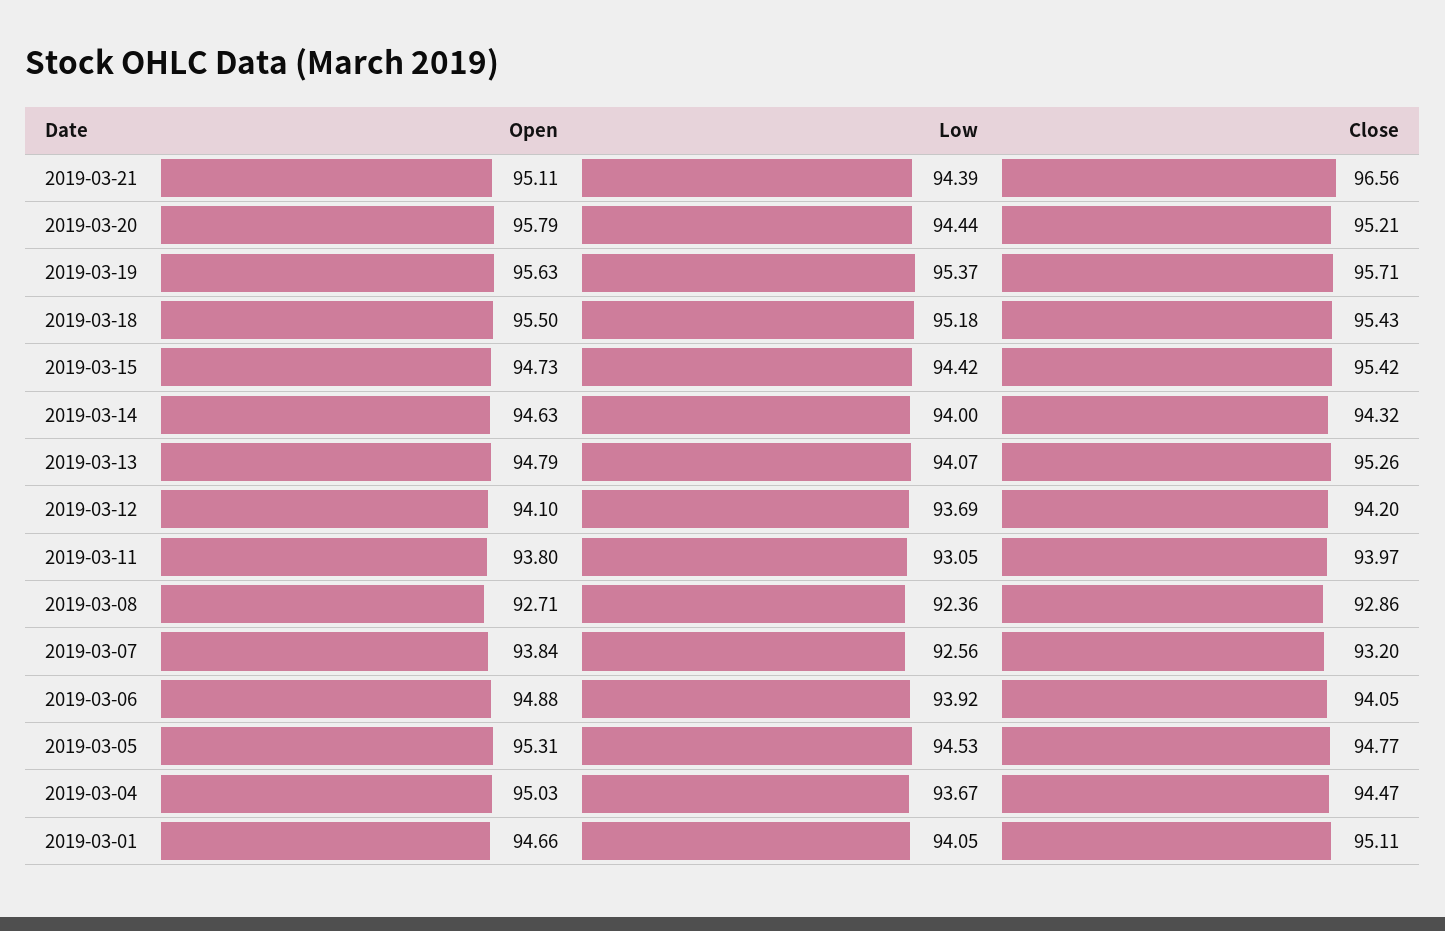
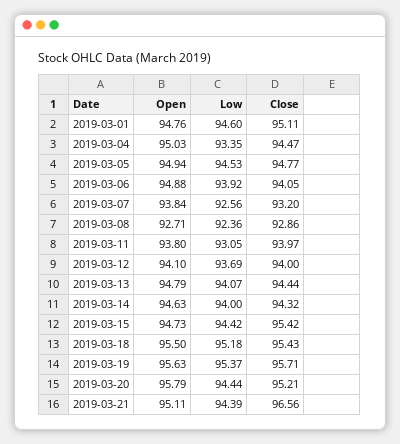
Close, 2019-03-13: 95.26 -> 94.44
Close, 2019-03-12: 94.2 -> 94
Open, 2019-03-05: 95.31 -> 94.94
Low, 2019-03-04: 93.67 -> 93.35
Open, 2019-03-01: 94.66 -> 94.76
Low, 2019-03-01: 94.05 -> 94.6

